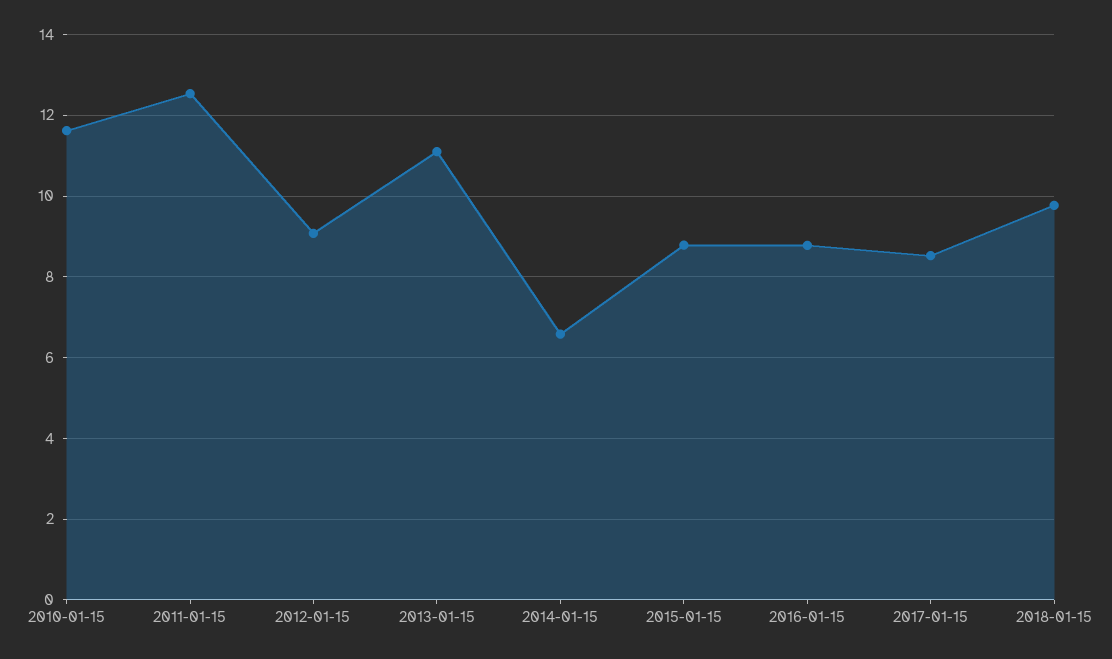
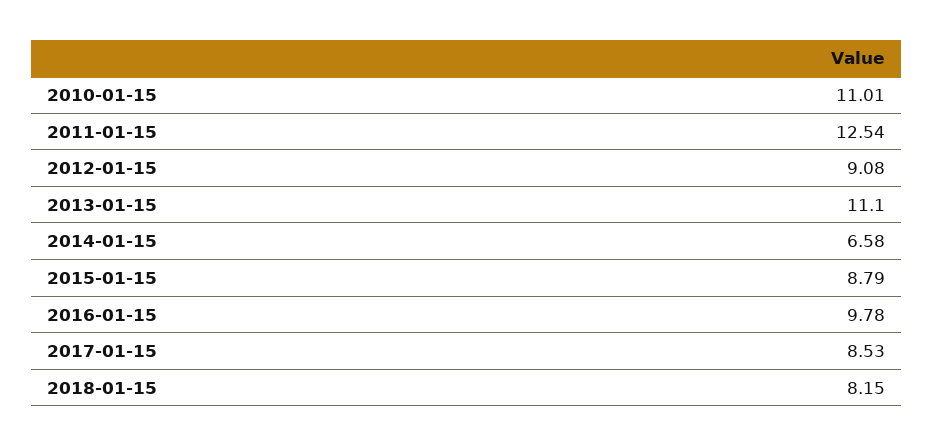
2010-01-15: 11.6 -> 11.01
2016-01-15: 8.8 -> 9.78
2018-01-15: 9.8 -> 8.15

